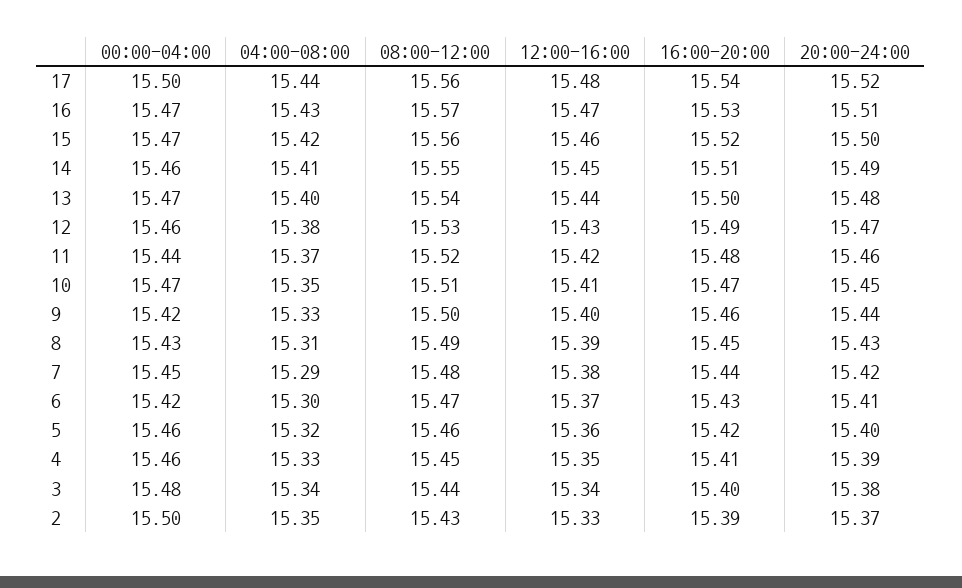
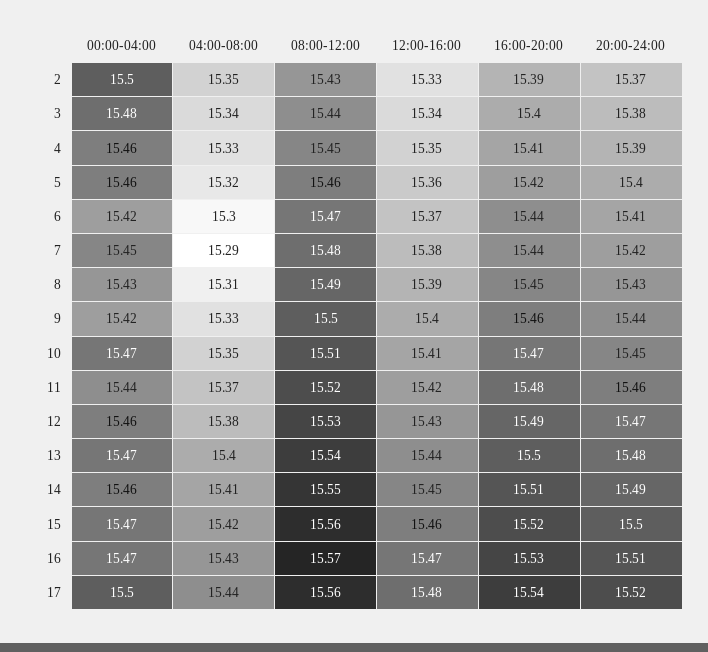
16:00-20:00, 6: 15.43 -> 15.44

